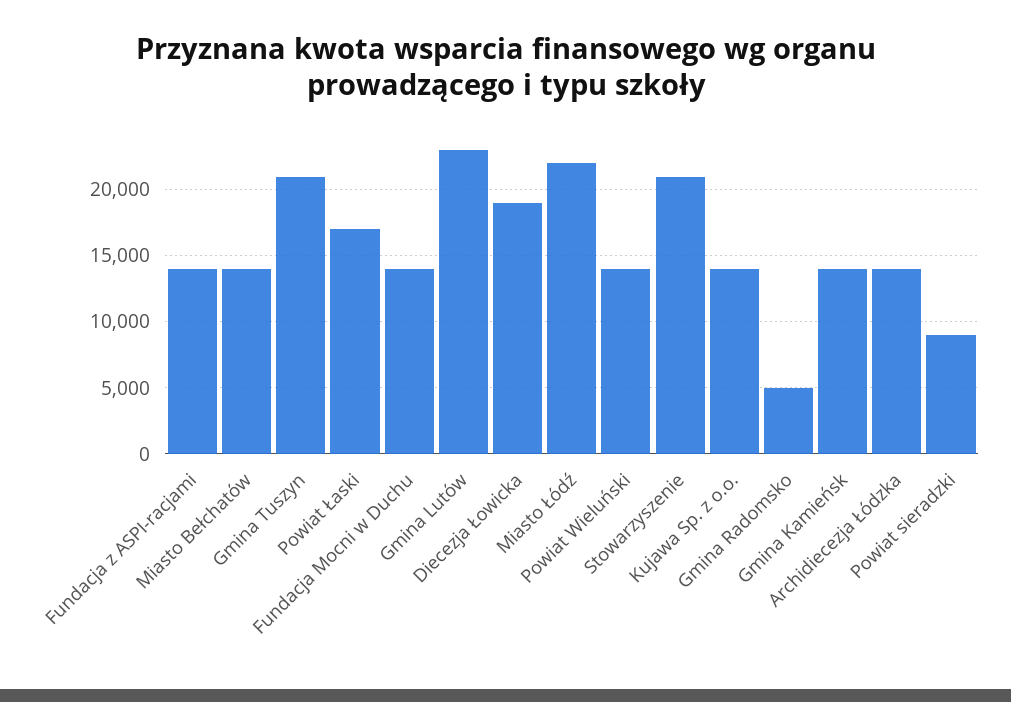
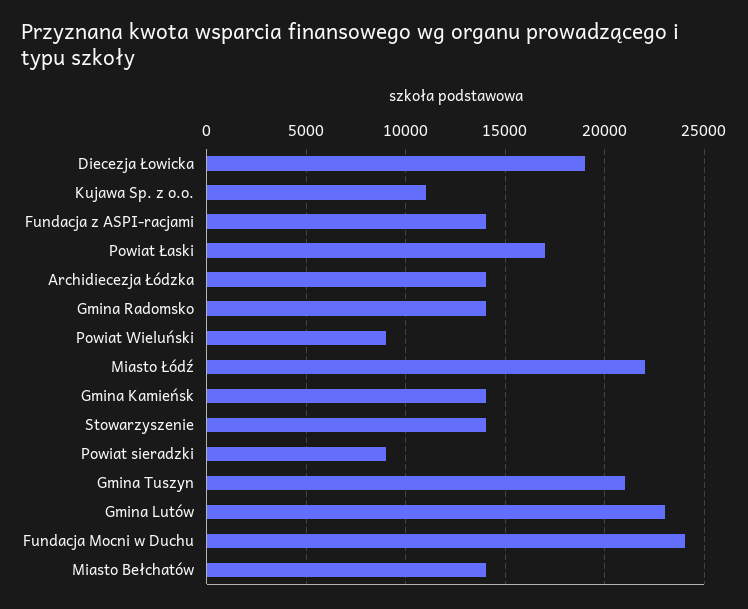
Fundacja Mocni w Duchu: 14000 -> 24000
Powiat Wieluński: 14000 -> 9000
Stowarzyszenie: 21000 -> 14000
Kujawa Sp. z o.o.: 14000 -> 11000
Gmina Radomsko: 5000 -> 14000

